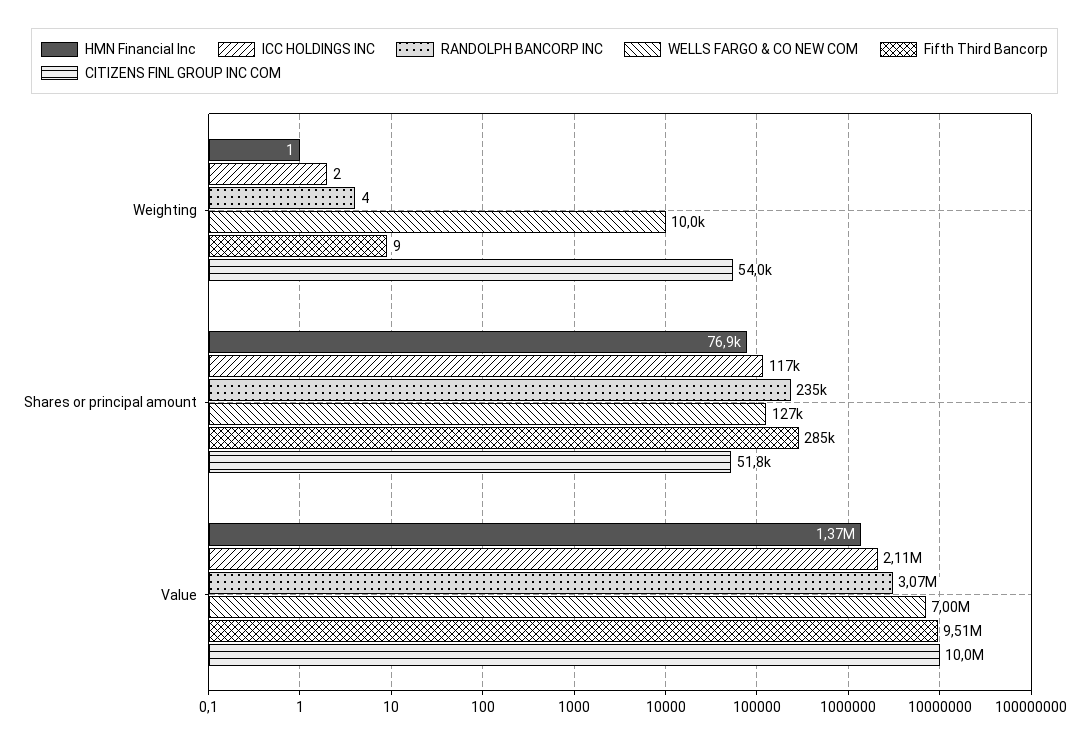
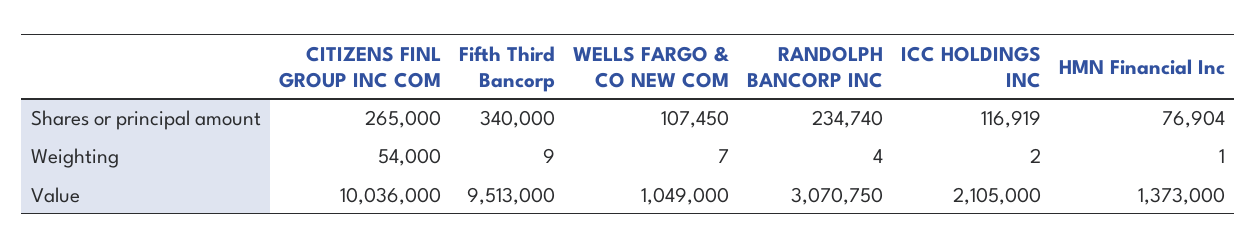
WELLS FARGO & CO NEW COM, Weighting: 10000 -> 7
WELLS FARGO & CO NEW COM, Shares or principal amount: 127000 -> 107450
Fifth Third Bancorp, Shares or principal amount: 285000 -> 340000
CITIZENS FINL GROUP INC COM, Shares or principal amount: 51800 -> 265000
WELLS FARGO & CO NEW COM, Value: 7000000 -> 1049000

